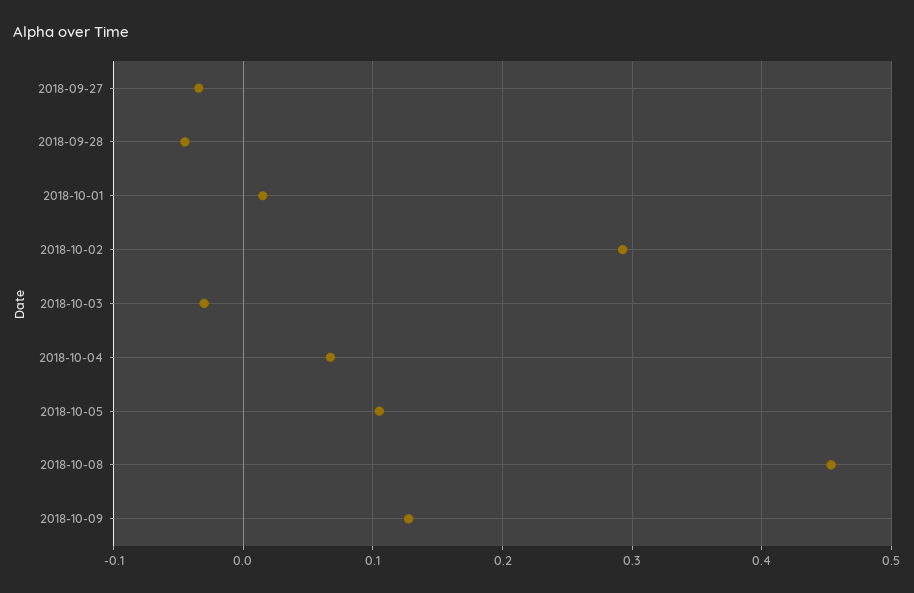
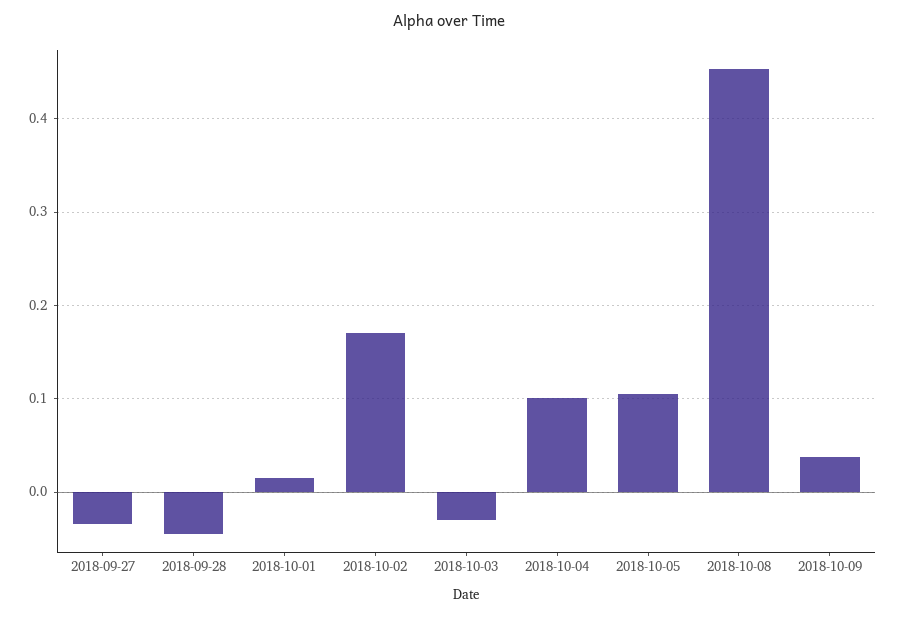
2018-10-02: 0.29 -> 0.17
2018-10-04: 0.07 -> 0.1
2018-10-09: 0.13 -> 0.04

